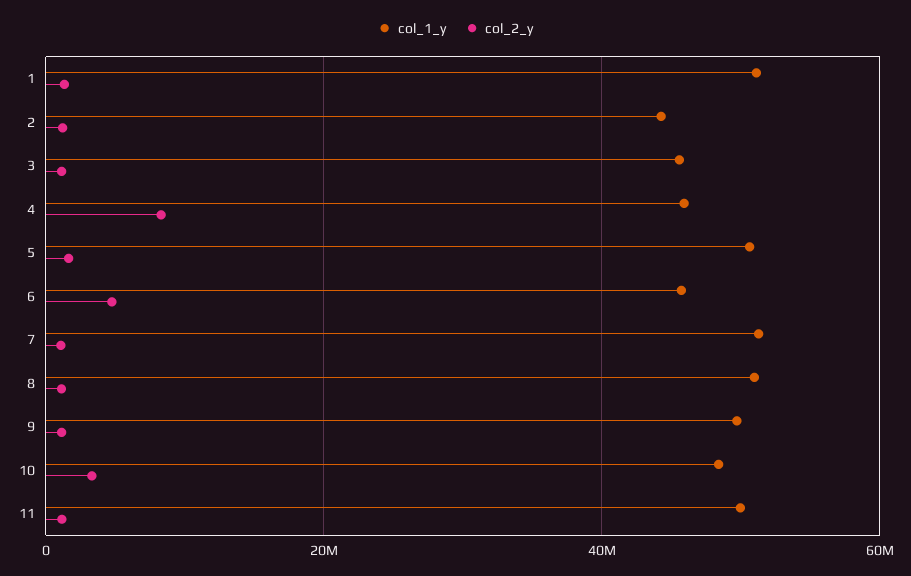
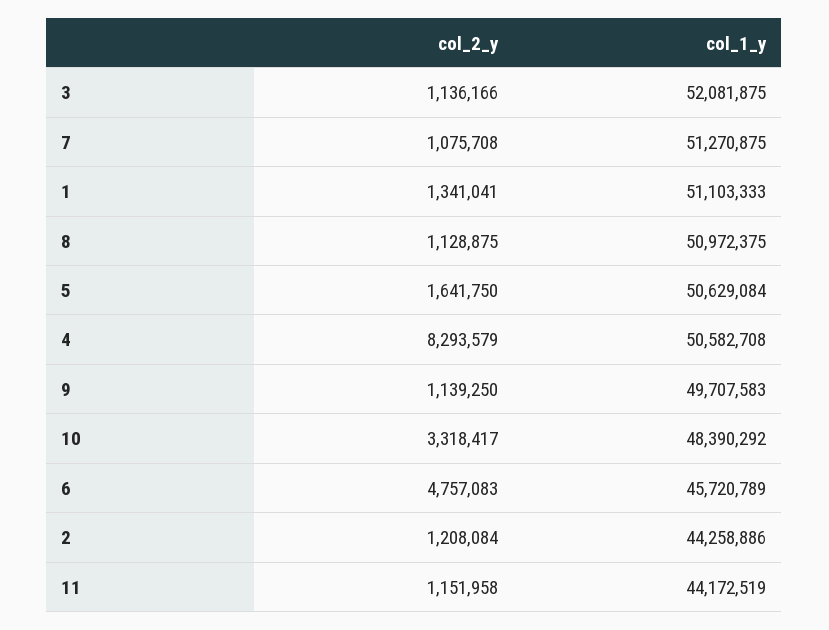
col_1_y, 3: 46000000 -> 52081875
col_1_y, 4: 46000000 -> 50582708
col_1_y, 11: 50000000 -> 44172519

